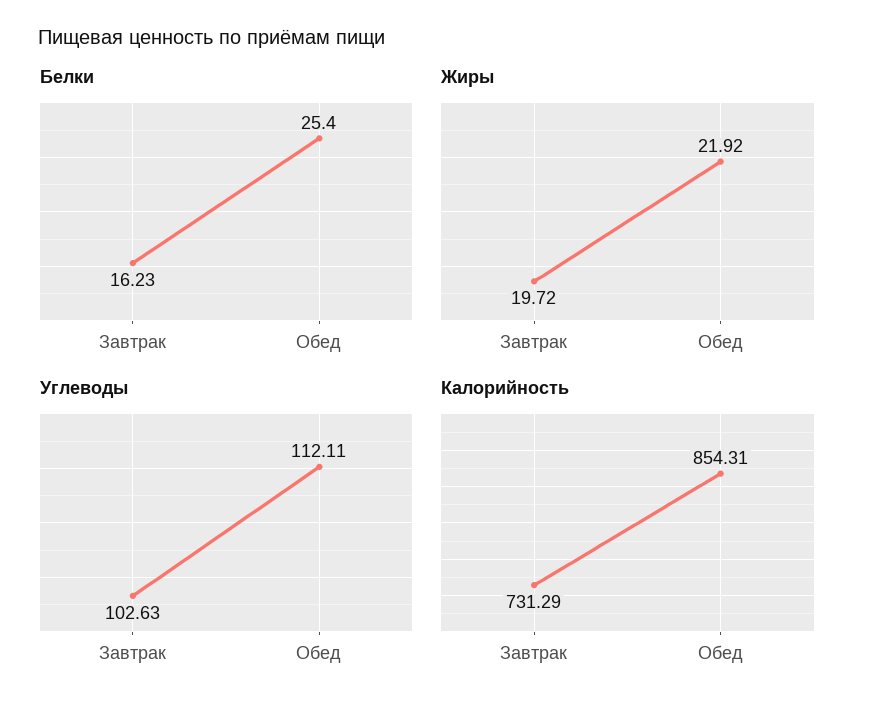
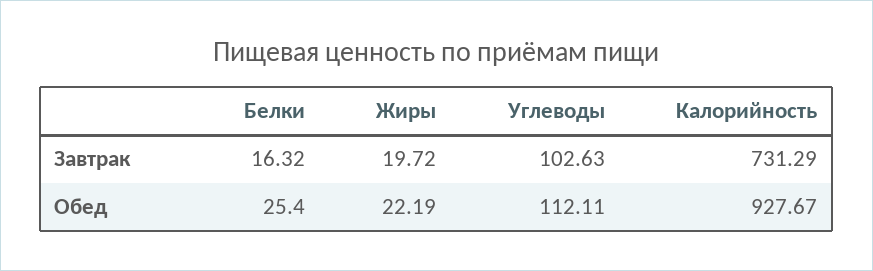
Белки, Завтрак: 16.23 -> 16.32
Жиры, Обед: 21.92 -> 22.19
Калорийность, Обед: 854.31 -> 927.67

